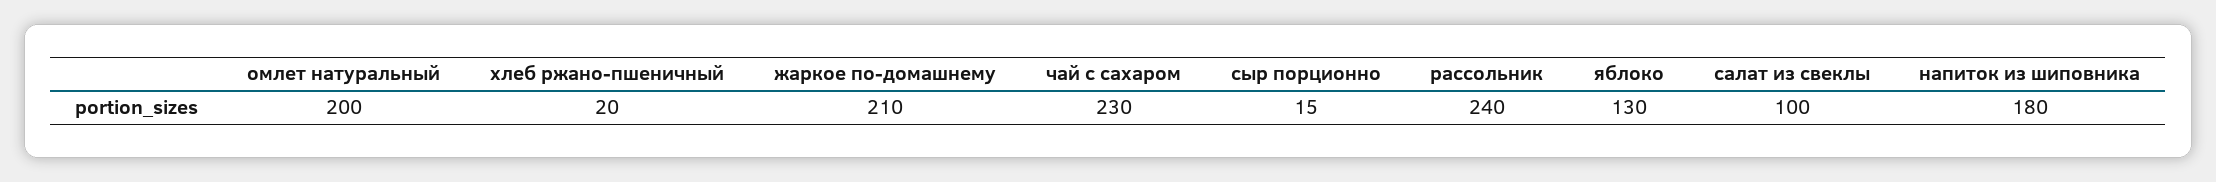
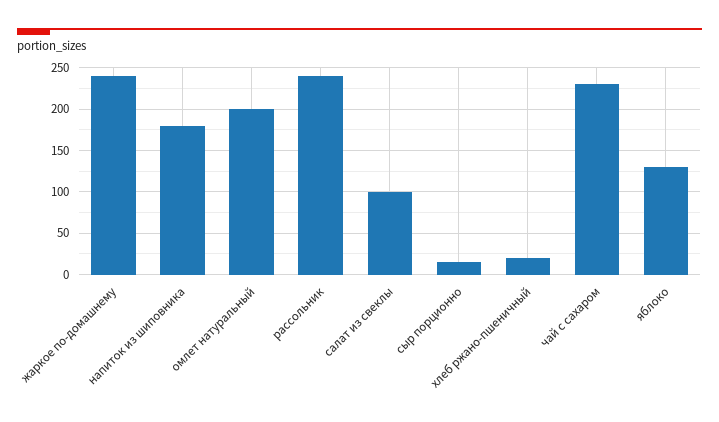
жаркое по-домашнему: 210 -> 240

